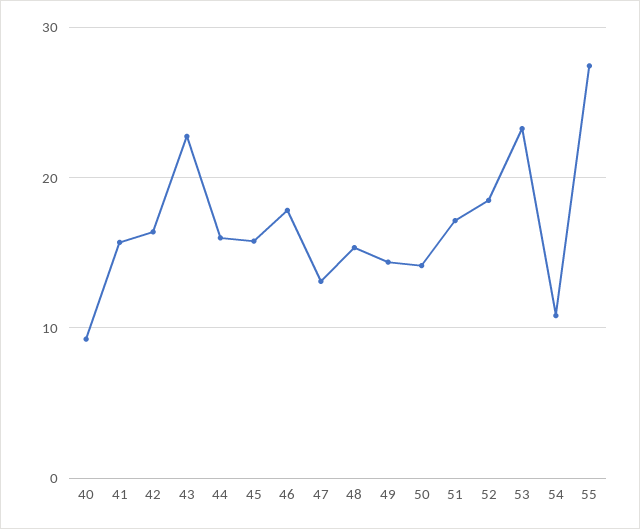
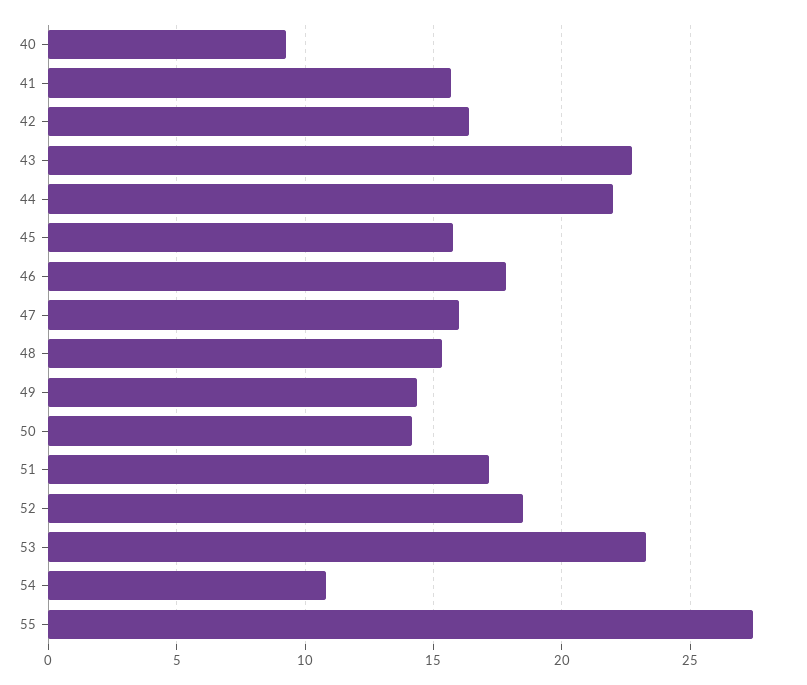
44: 16 -> 22
47: 13 -> 16

